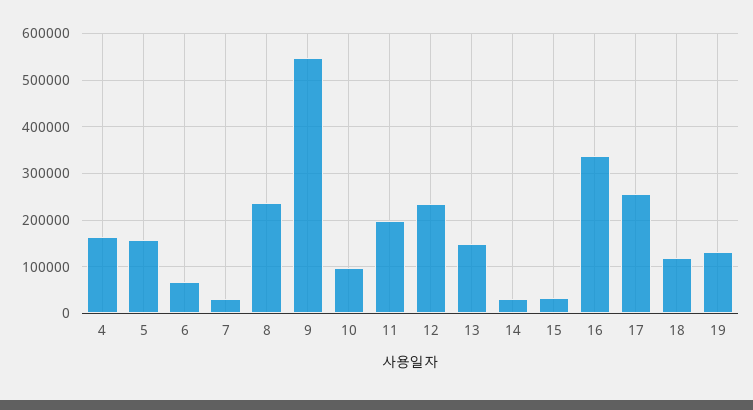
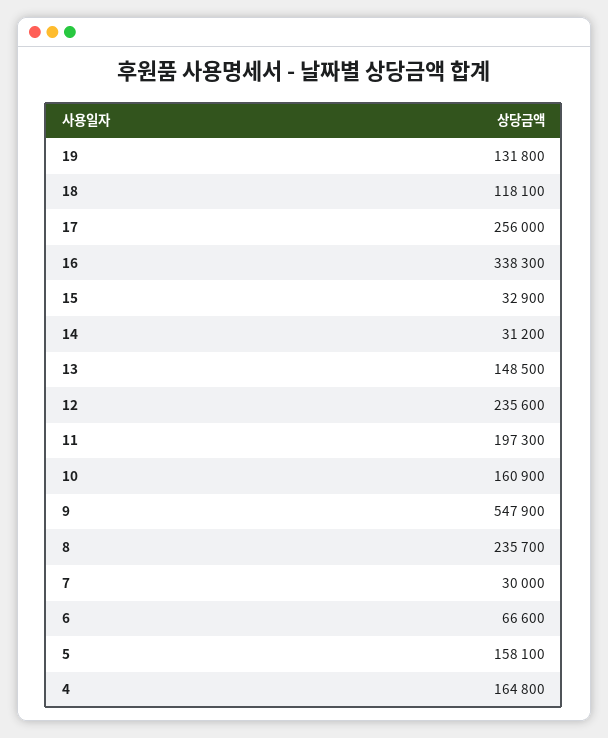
10: 100000 -> 160900

